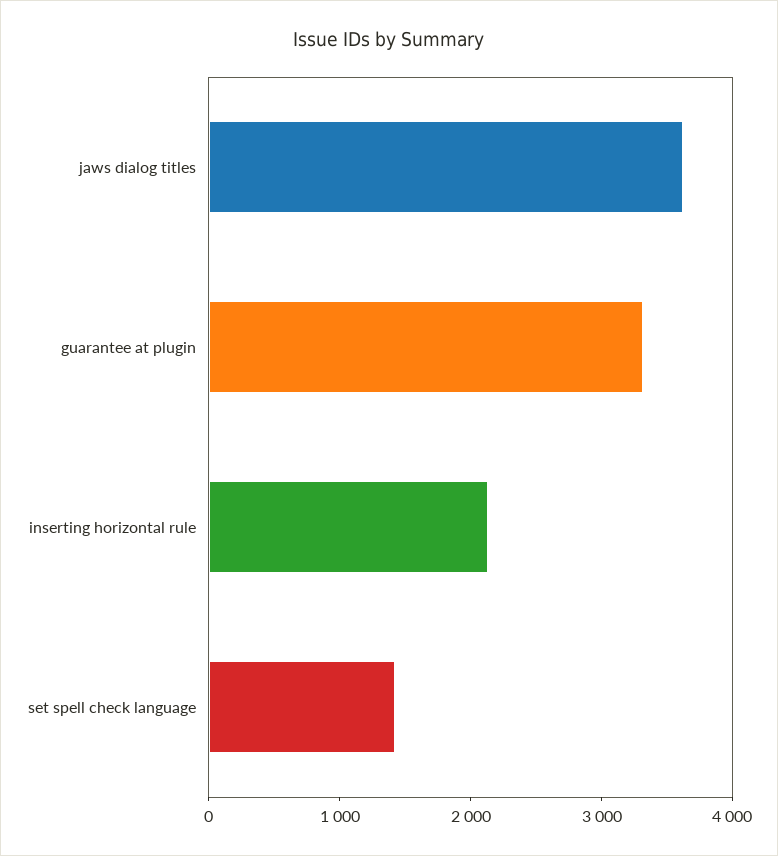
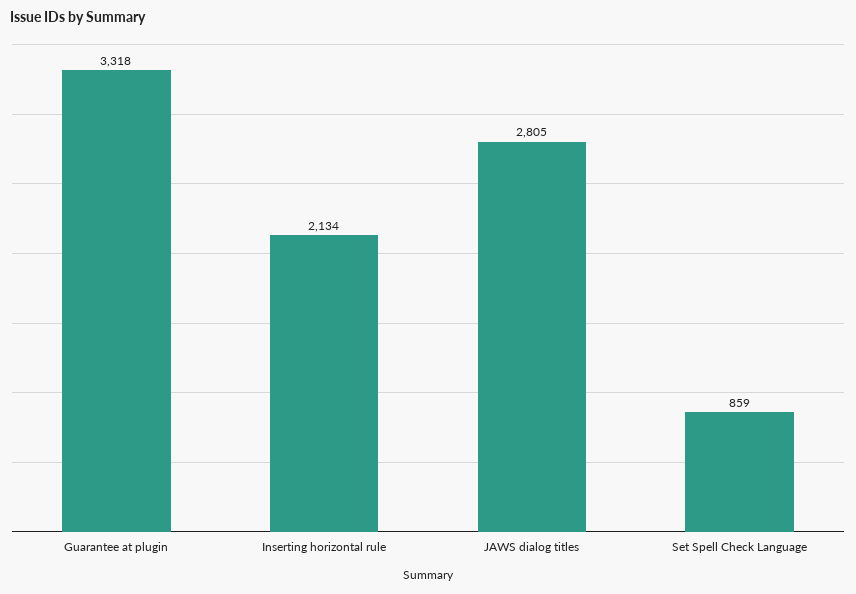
jaws dialog titles: 3600 -> 2805
set spell check language: 1400 -> 859

